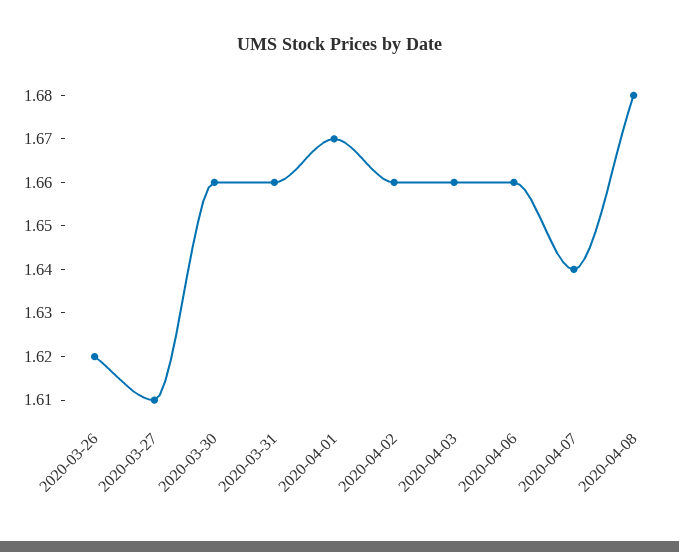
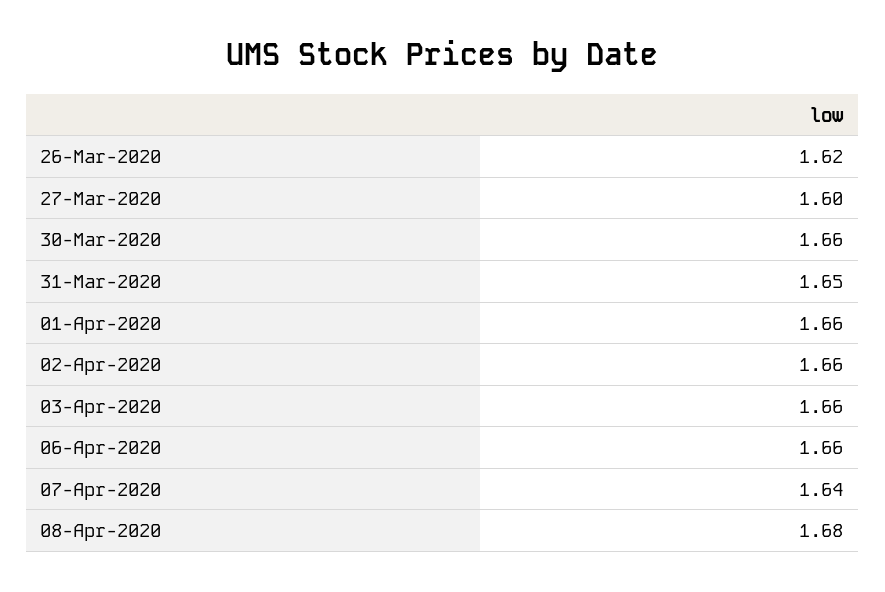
2020-03-27: 1.61 -> 1.6
2020-03-31: 1.66 -> 1.65
2020-04-01: 1.67 -> 1.66

